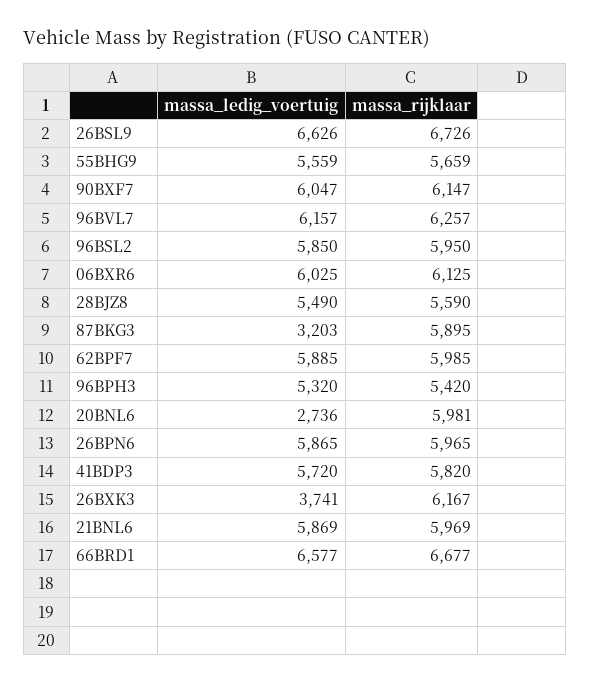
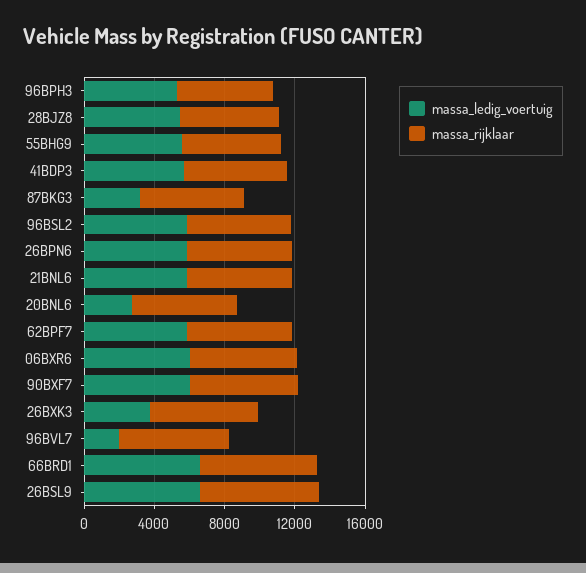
massa_ledig_voertuig, 96BVL7: 6157 -> 2000

